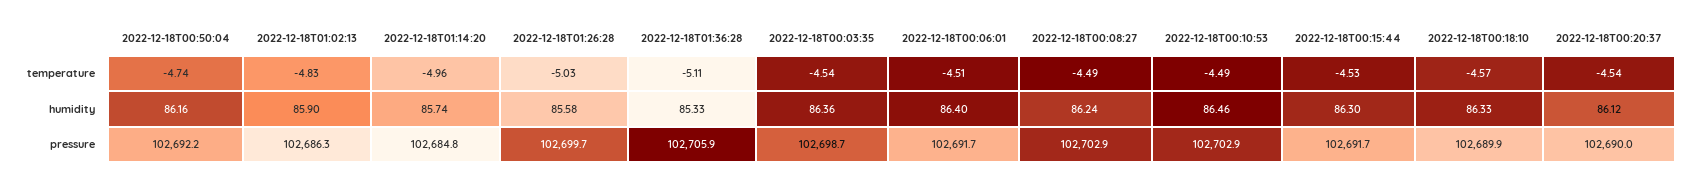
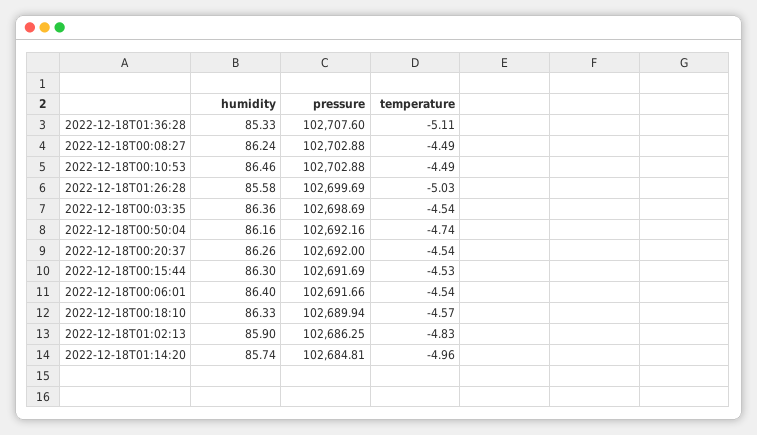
2022-12-18T00:06:01, temperature: -4.51 -> -4.54
2022-12-18T00:20:37, humidity: 86.12 -> 86.26
2022-12-18T01:36:28, pressure: 102705.9 -> 102707.6
2022-12-18T00:20:37, pressure: 102690 -> 102692

